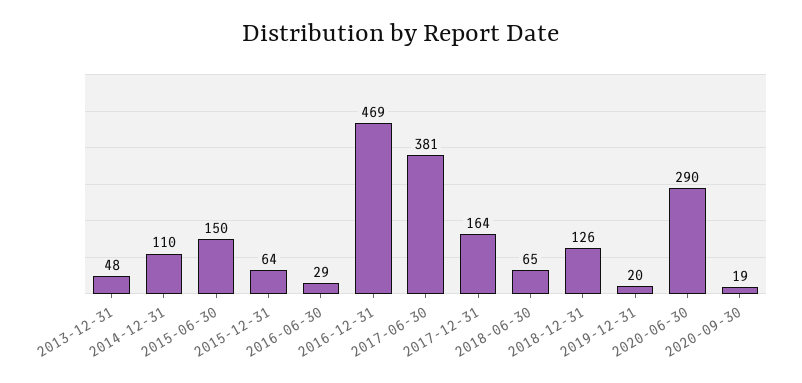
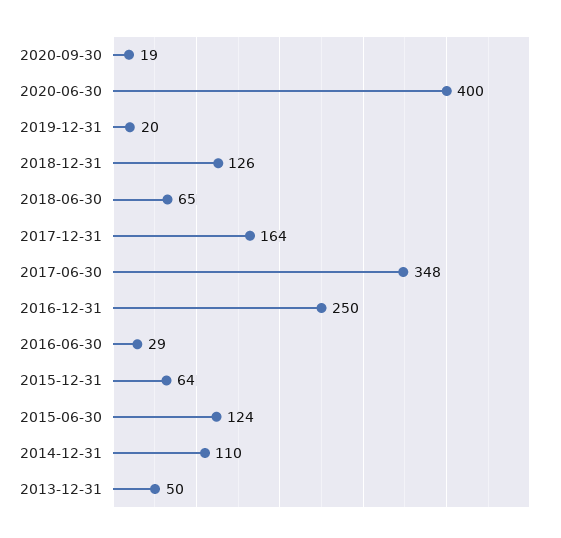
2013-12-31: 48 -> 50
2015-06-30: 150 -> 124
2016-12-31: 469 -> 250
2017-06-30: 381 -> 348
2020-06-30: 290 -> 400

